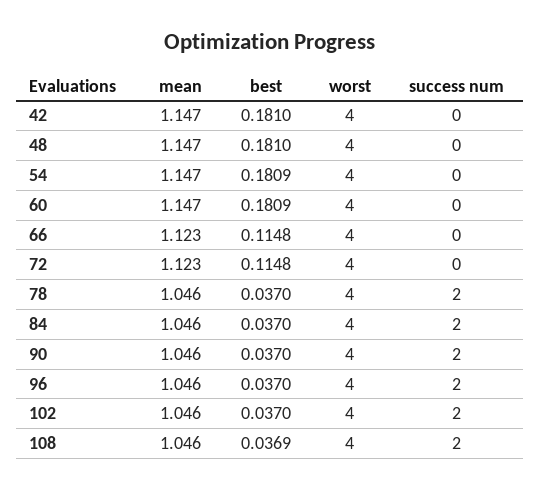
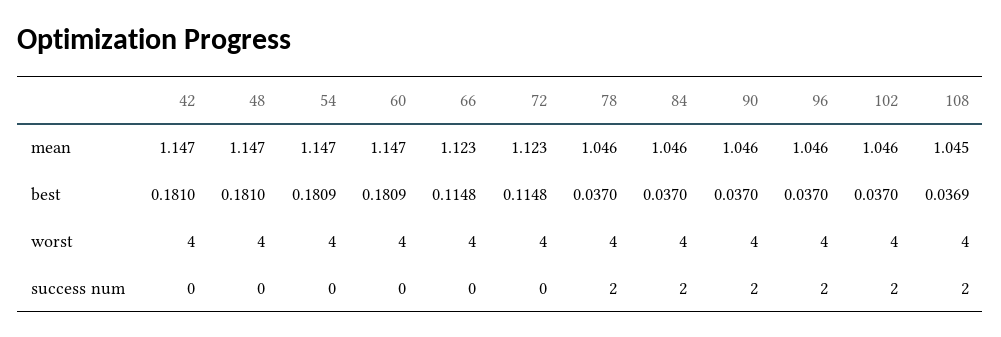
mean, 108: 1.046 -> 1.045

